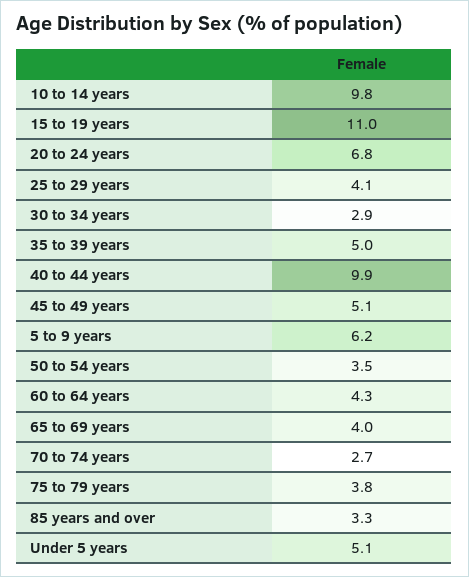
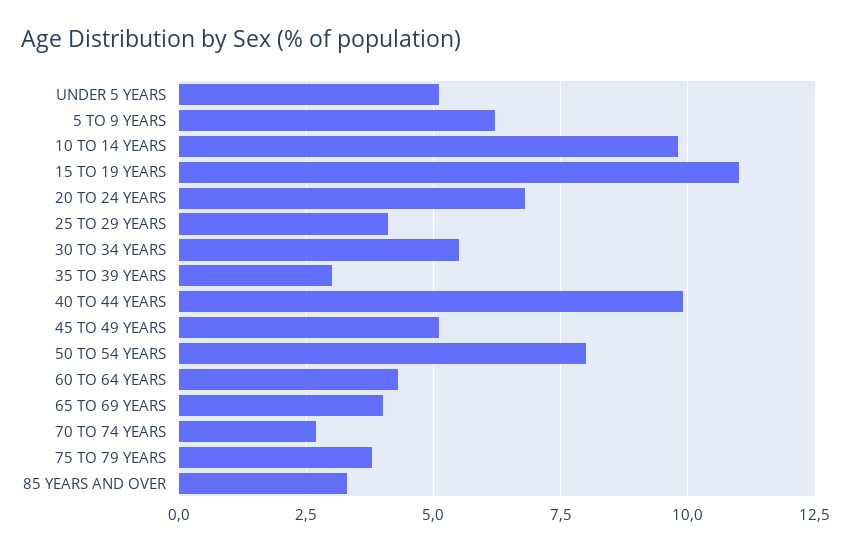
30 to 34 years: 2.9 -> 5.5
35 to 39 years: 5 -> 3
50 to 54 years: 3.5 -> 8

